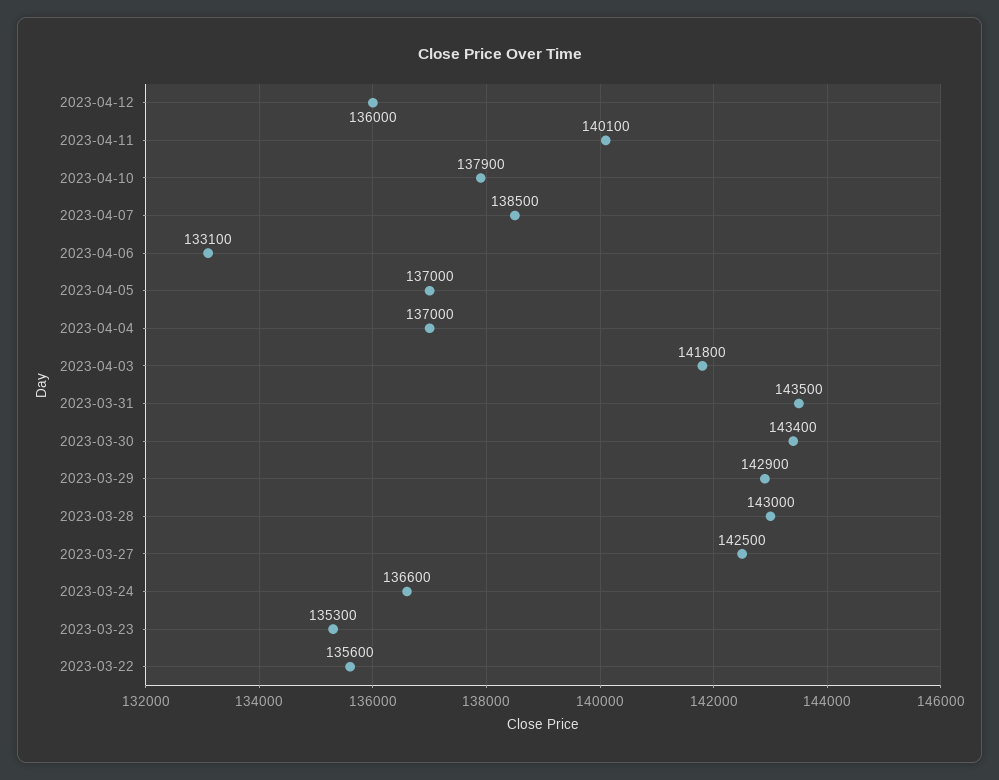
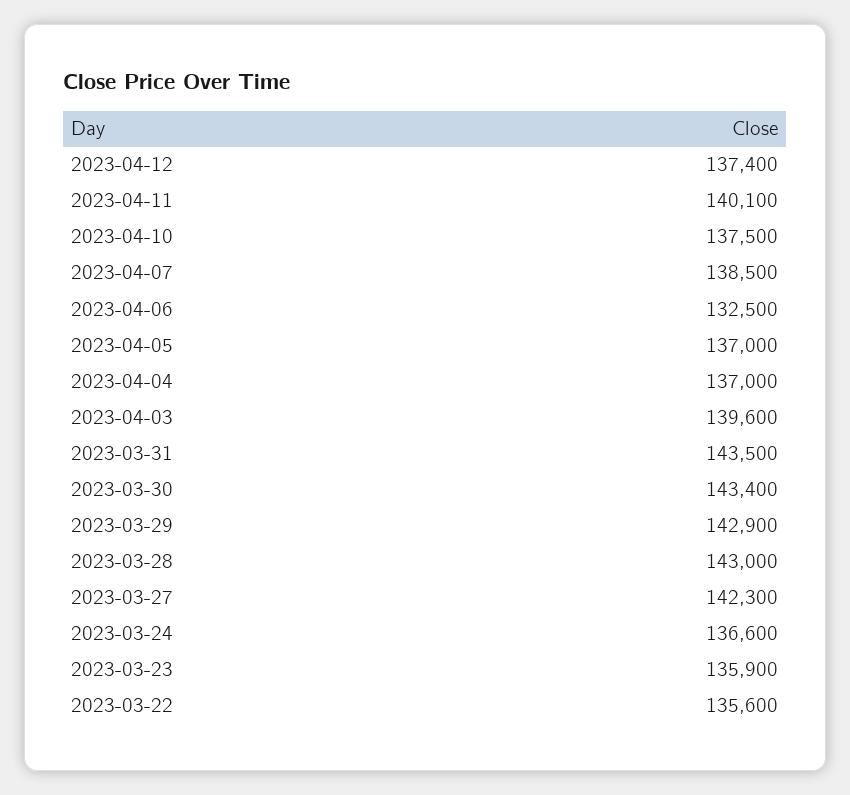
2023-04-12: 136000 -> 137400
2023-04-10: 137900 -> 137500
2023-04-06: 133100 -> 132500
2023-04-03: 141800 -> 139600
2023-03-27: 142500 -> 142300
2023-03-23: 135300 -> 135900

